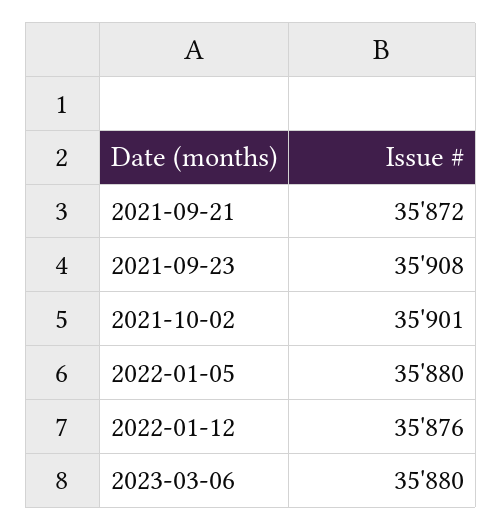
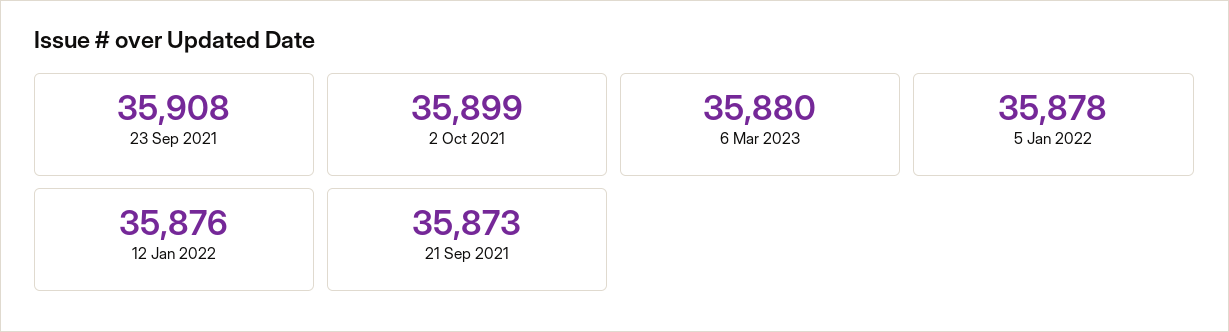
2021-09-21: 35872 -> 35873
2021-10-02: 35901 -> 35899
2022-01-05: 35880 -> 35878

